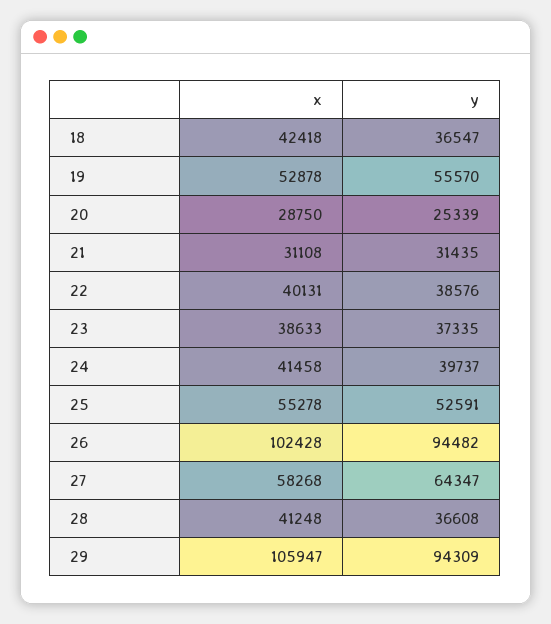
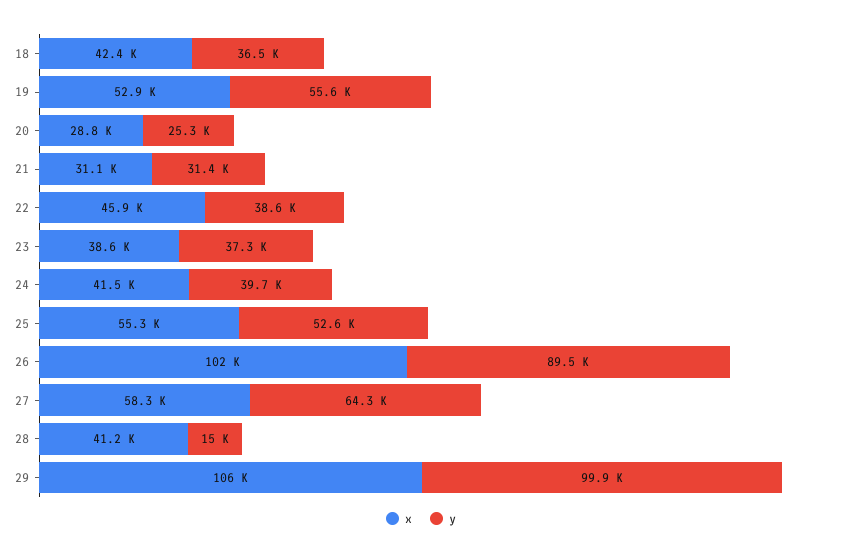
x, 22: 40131 -> 45900
y, 26: 94482 -> 89500
y, 28: 36608 -> 15000
y, 29: 94309 -> 99900

